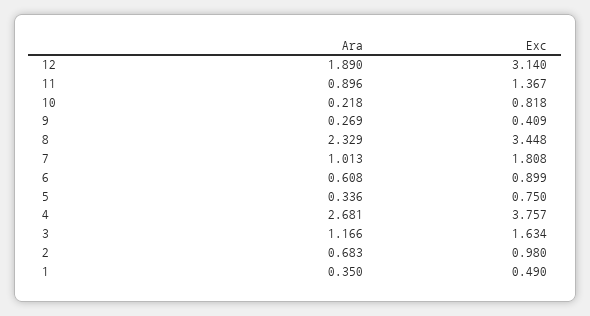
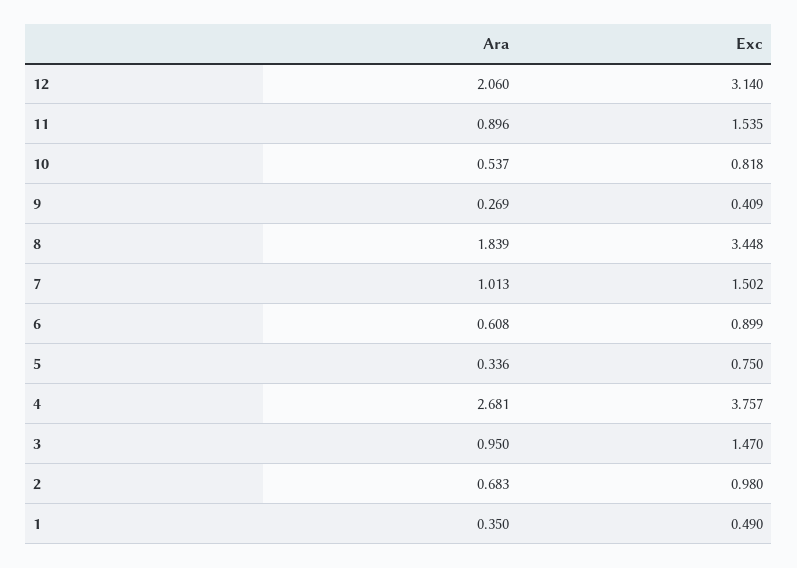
Ara, 12: 1.89 -> 2.06
Exc, 11: 1.367 -> 1.535
Ara, 10: 0.218 -> 0.537
Ara, 8: 2.329 -> 1.839
Exc, 7: 1.808 -> 1.502
Ara, 3: 1.166 -> 0.95
Exc, 3: 1.634 -> 1.47

